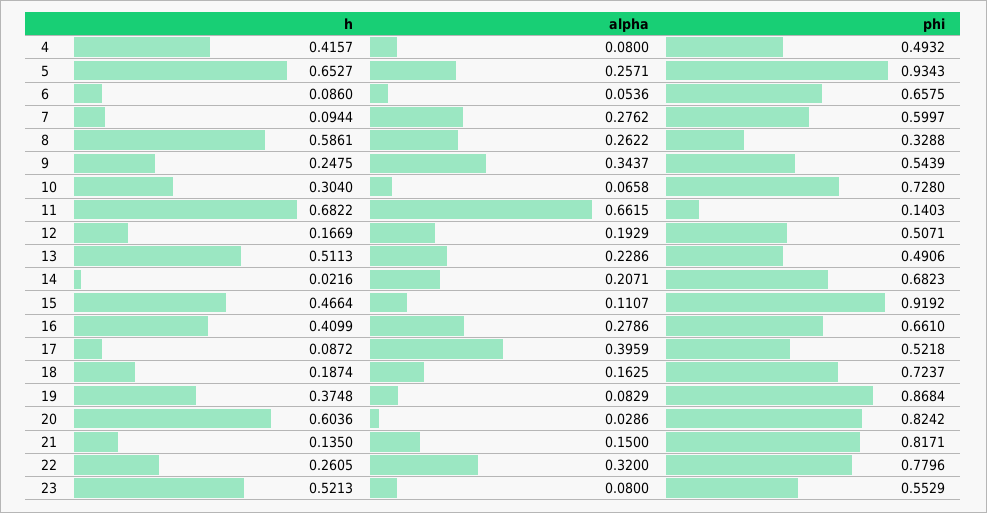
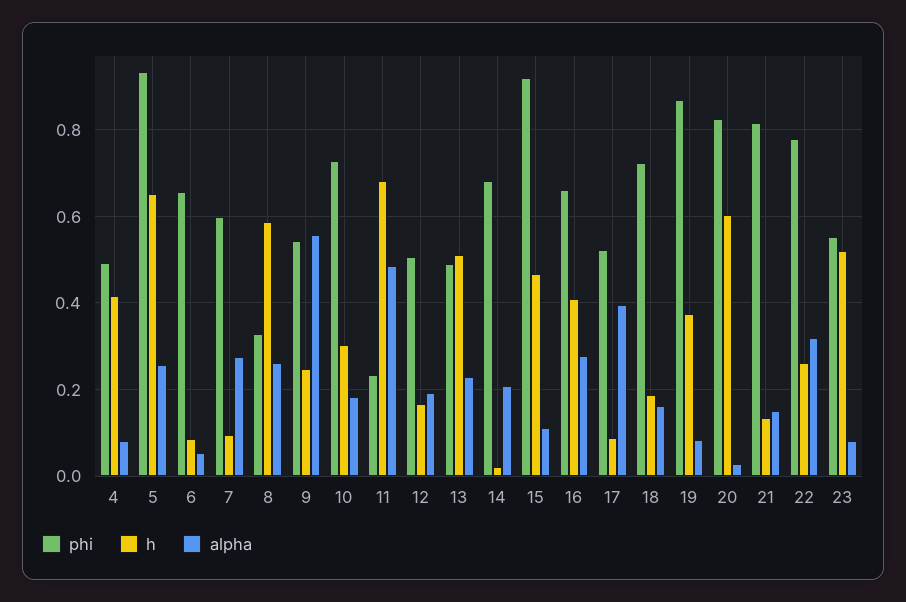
alpha, 9: 0.3437 -> 0.56
alpha, 10: 0.0658 -> 0.18
alpha, 11: 0.6615 -> 0.48
phi, 11: 0.1403 -> 0.24

